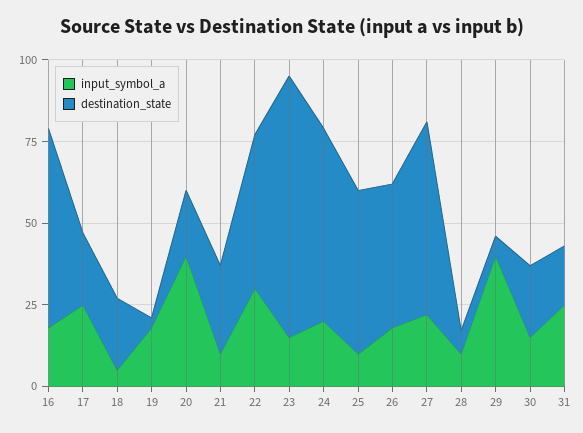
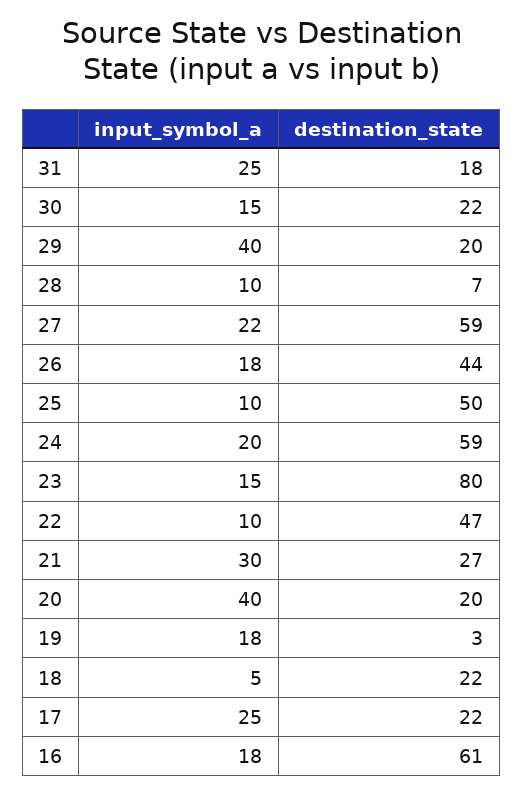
input_symbol_a, 21: 10 -> 30
input_symbol_a, 22: 30 -> 10
destination_state, 29: 5 -> 20

